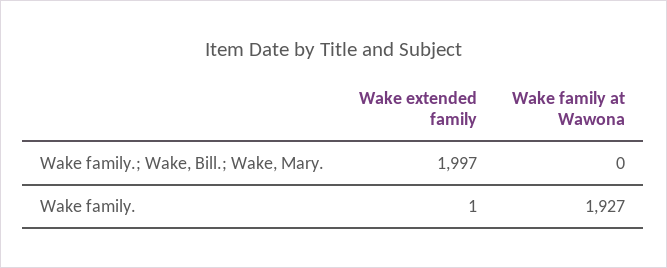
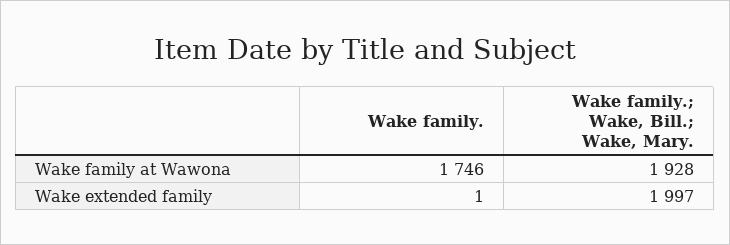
Wake family at Wawona, Wake family.; Wake, Bill.; Wake, Mary.: 0 -> 1928
Wake family at Wawona, Wake family.: 1927 -> 1746

